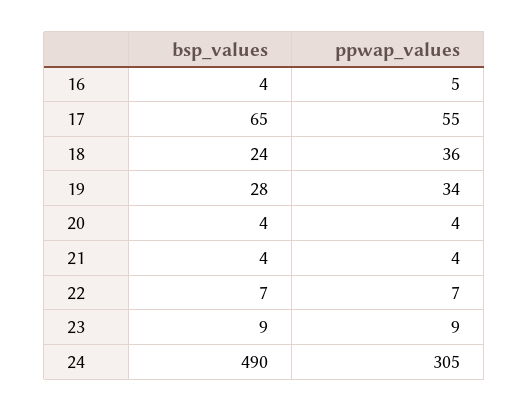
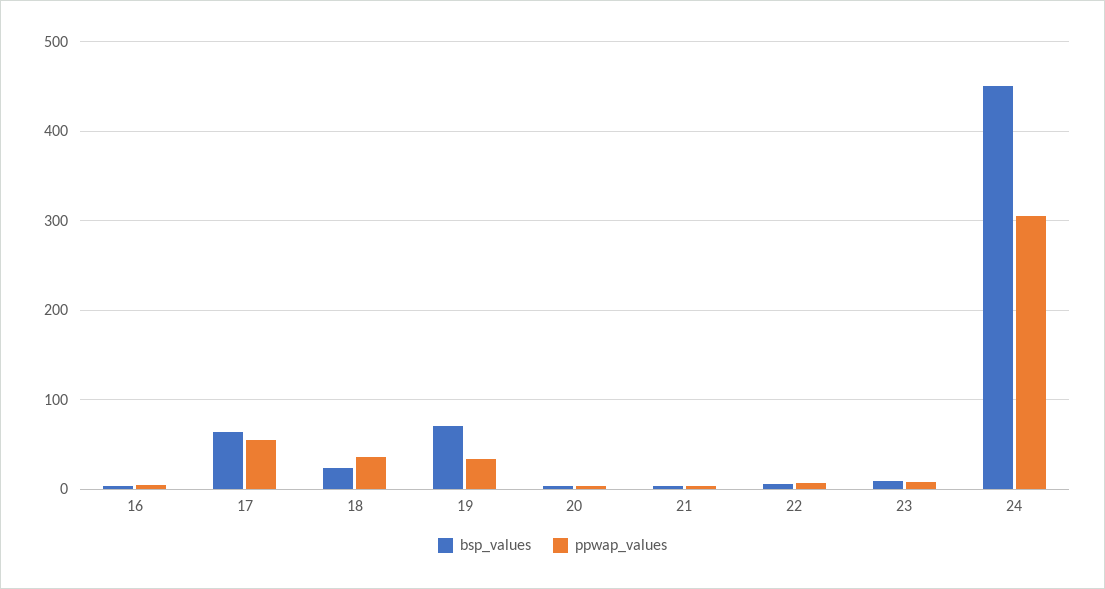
bsp_values, 19: 28 -> 70
bsp_values, 24: 490 -> 450

